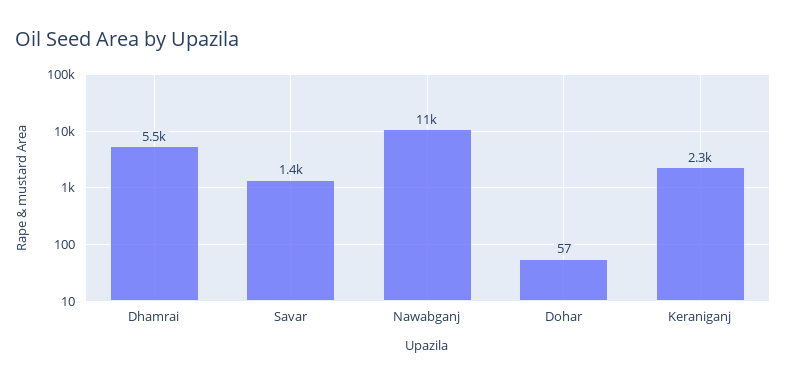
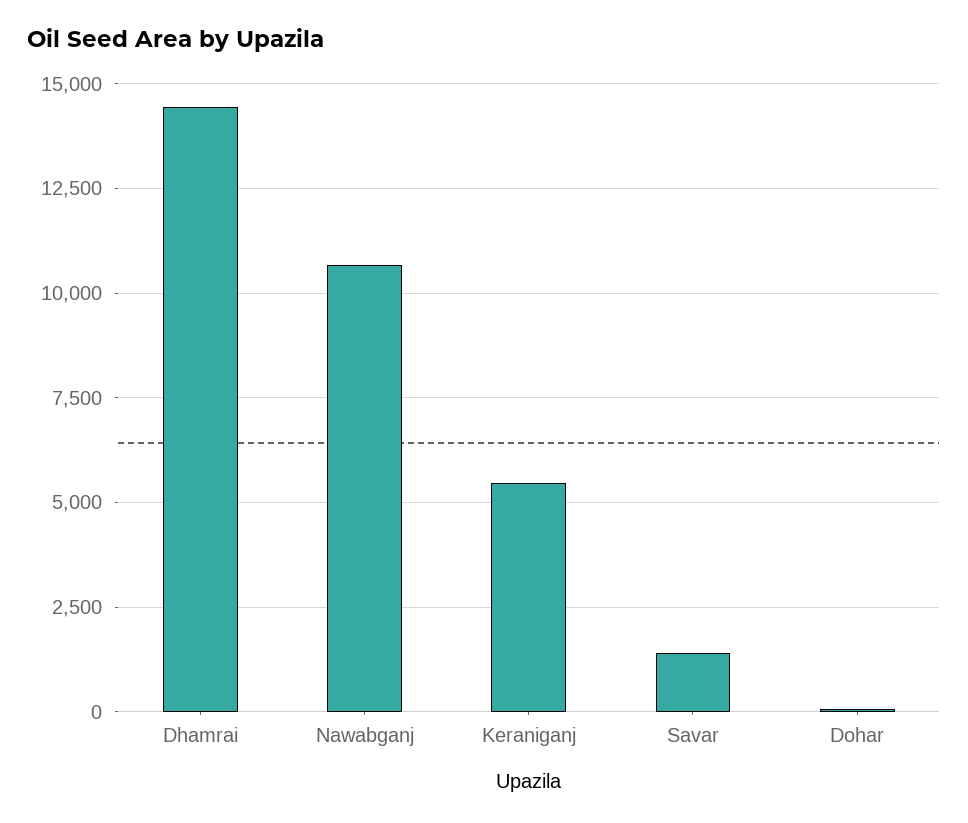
Dhamrai: 5500 -> 14500
Keraniganj: 2300 -> 5500

